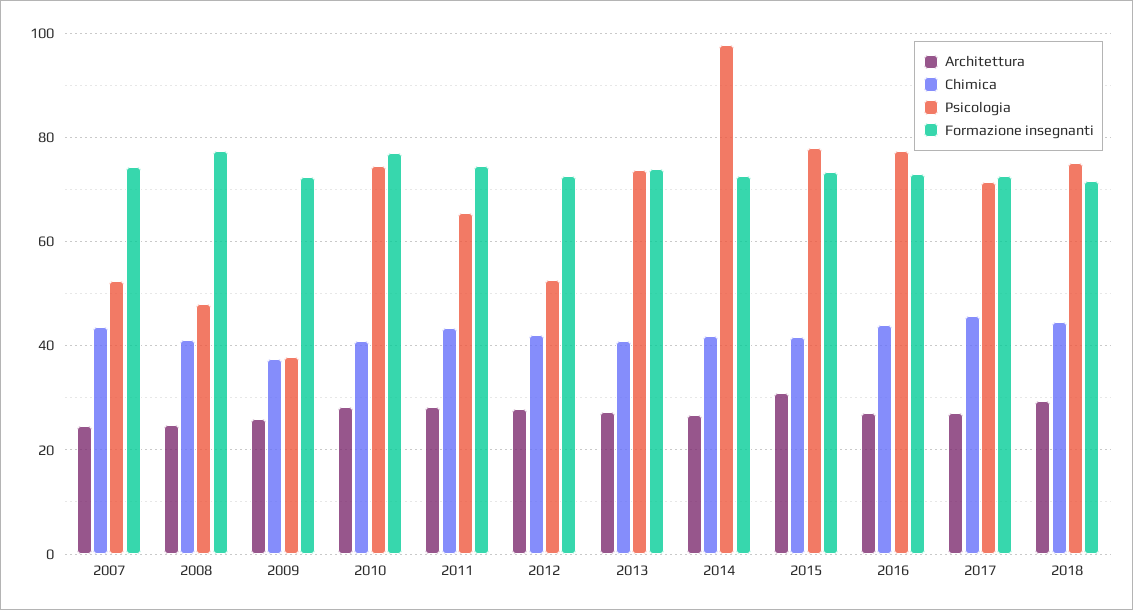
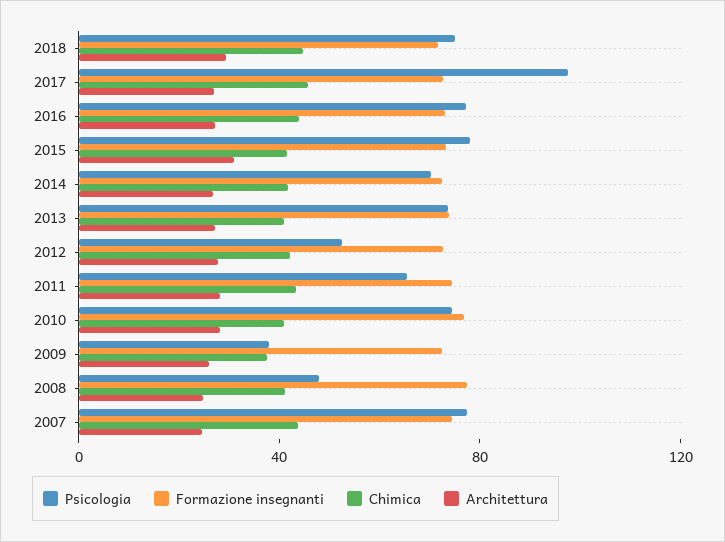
Psicologia, 2007: 52 -> 80
Psicologia, 2014: 98 -> 70
Psicologia, 2017: 72 -> 100

